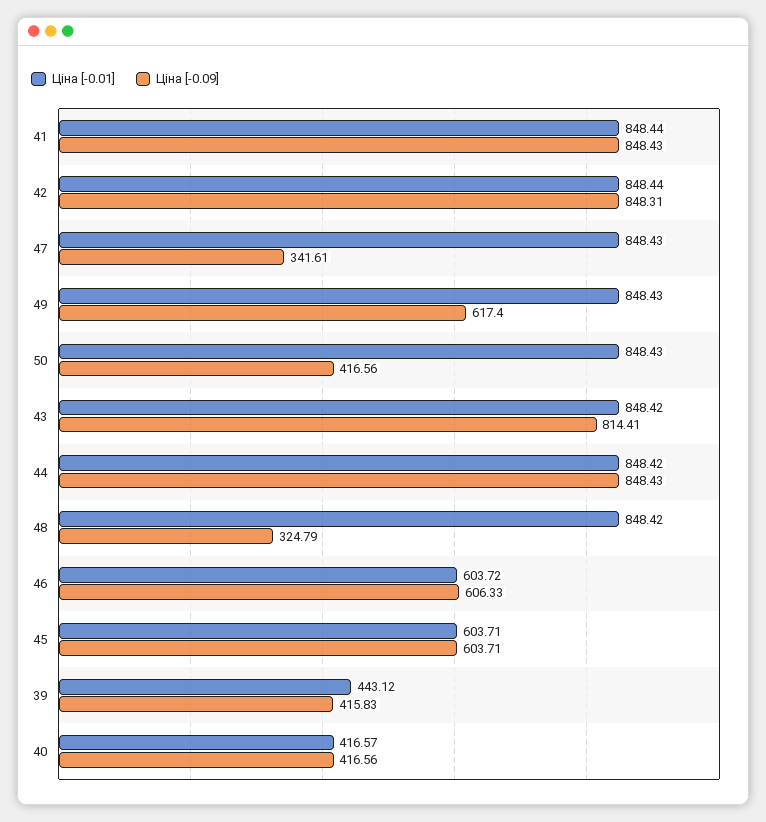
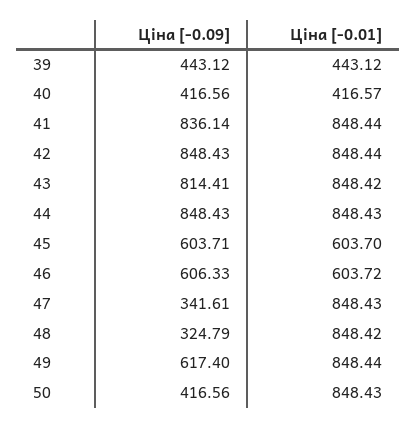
Ціна [-0.09], 41: 848.43 -> 836.14
Ціна [-0.09], 42: 848.31 -> 848.43
Ціна [-0.01], 49: 848.43 -> 848.44
Ціна [-0.01], 44: 848.42 -> 848.43
Ціна [-0.01], 45: 603.71 -> 603.7
Ціна [-0.09], 39: 415.83 -> 443.12

